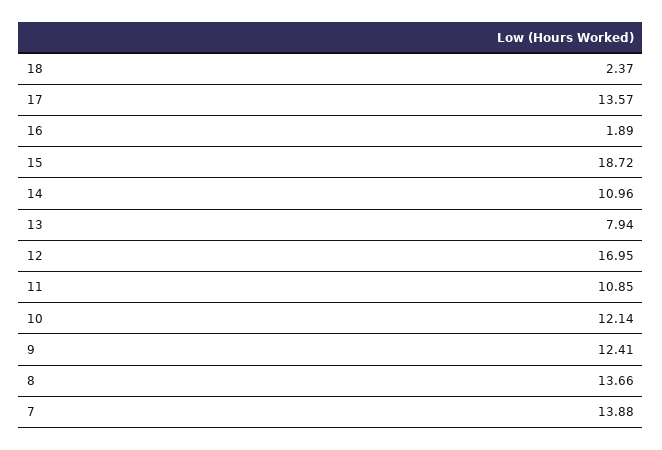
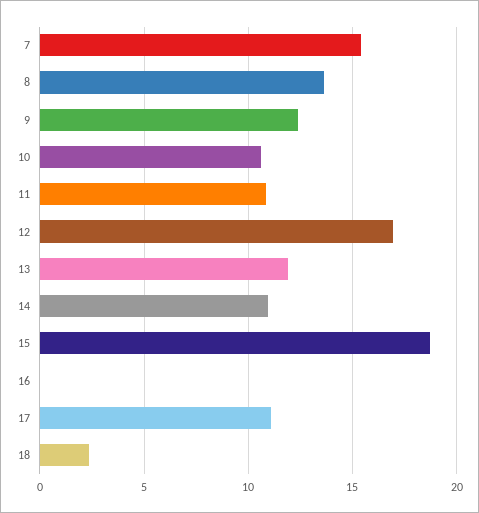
17: 13.57 -> 11
16: 1.89 -> 0
13: 7.94 -> 12
10: 12.14 -> 10.5
7: 13.88 -> 15.5

